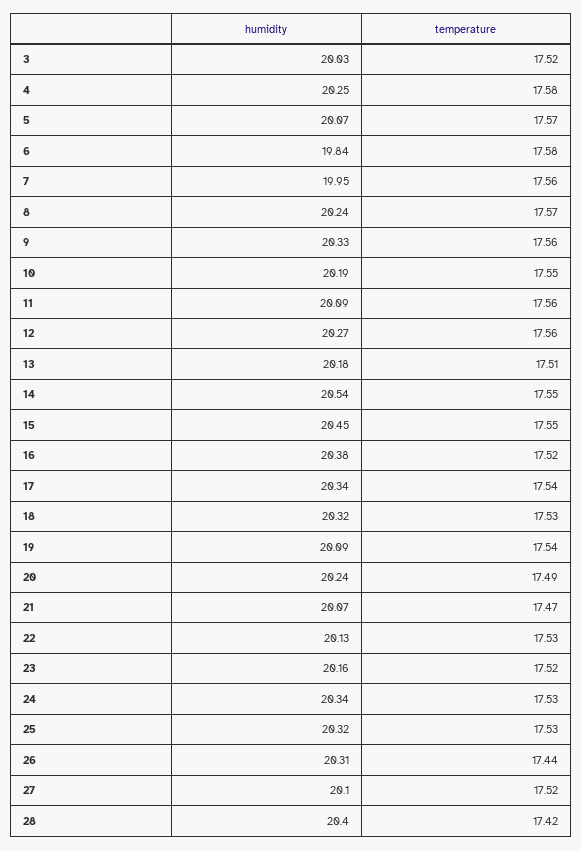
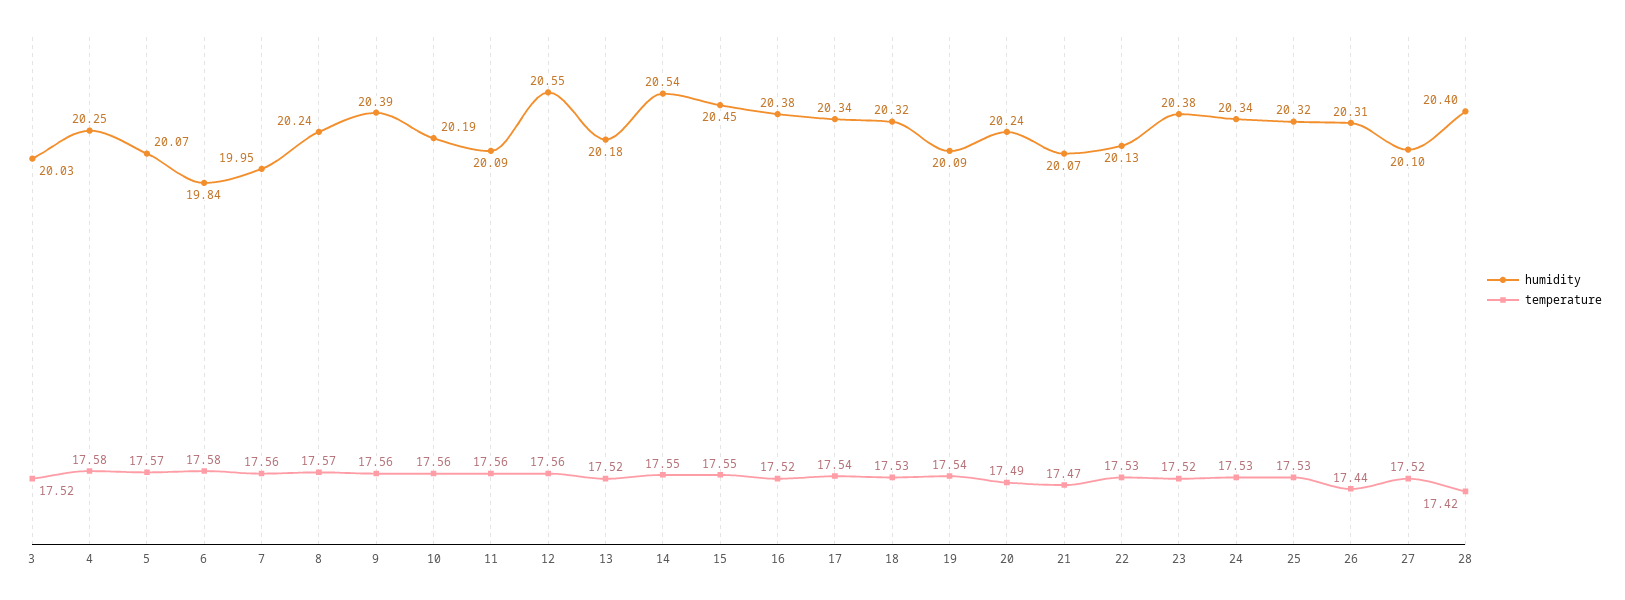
humidity, 9: 20.33 -> 20.39
temperature, 10: 17.55 -> 17.56
humidity, 12: 20.27 -> 20.55
temperature, 13: 17.51 -> 17.52
humidity, 23: 20.16 -> 20.38

